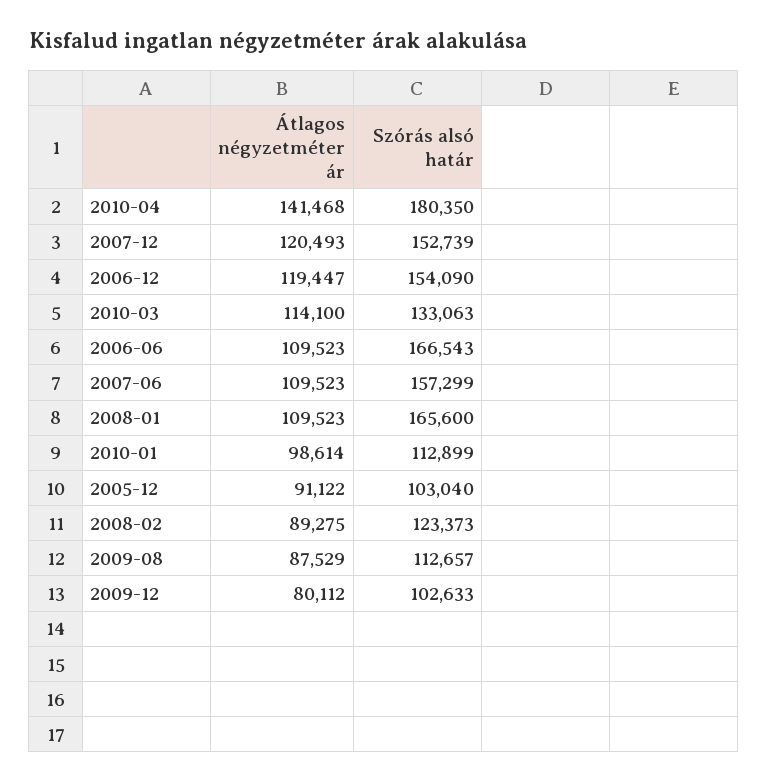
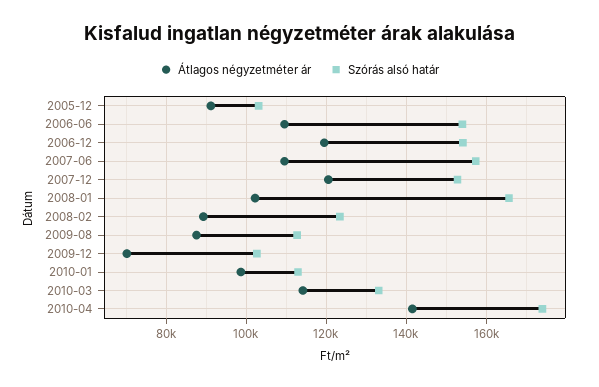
Szórás alsó határ, 2010-04: 180350 -> 174000
Szórás alsó határ, 2006-06: 166543 -> 154000
Átlagos négyzetméter ár, 2008-01: 109523 -> 102000
Átlagos négyzetméter ár, 2009-12: 80112 -> 70000

